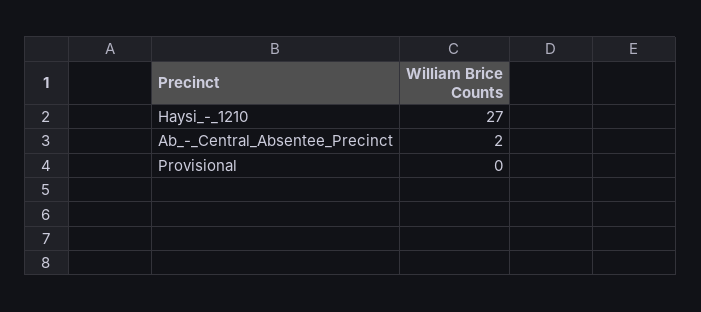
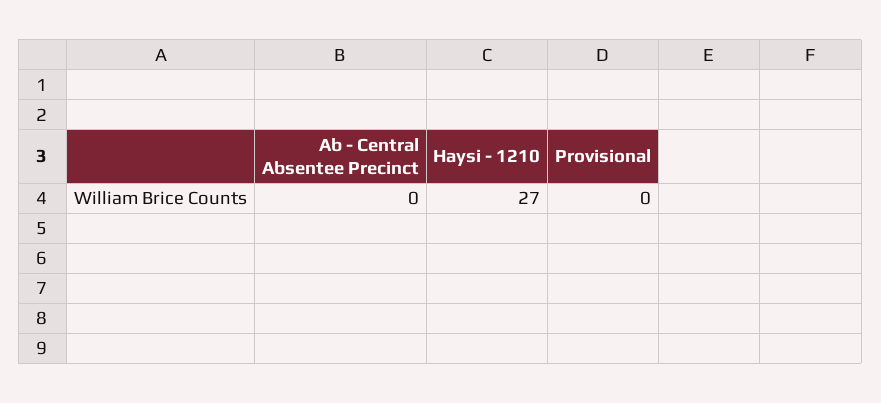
Ab_-_Central_Absentee_Precinct: 2 -> 0

